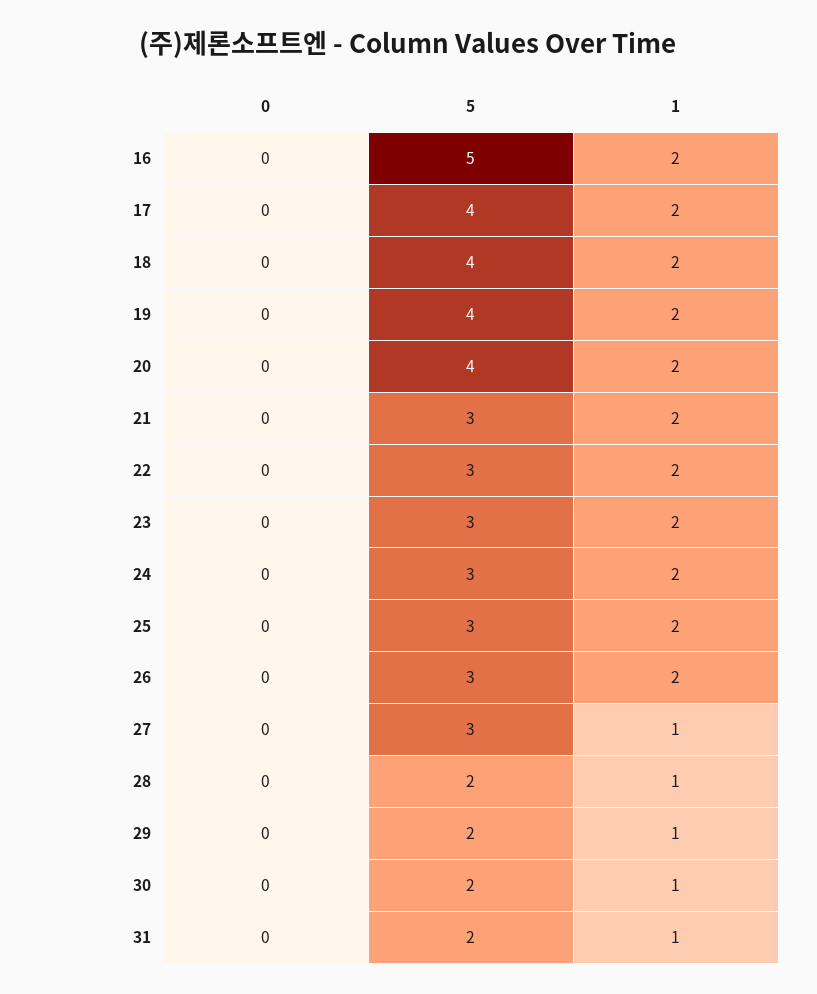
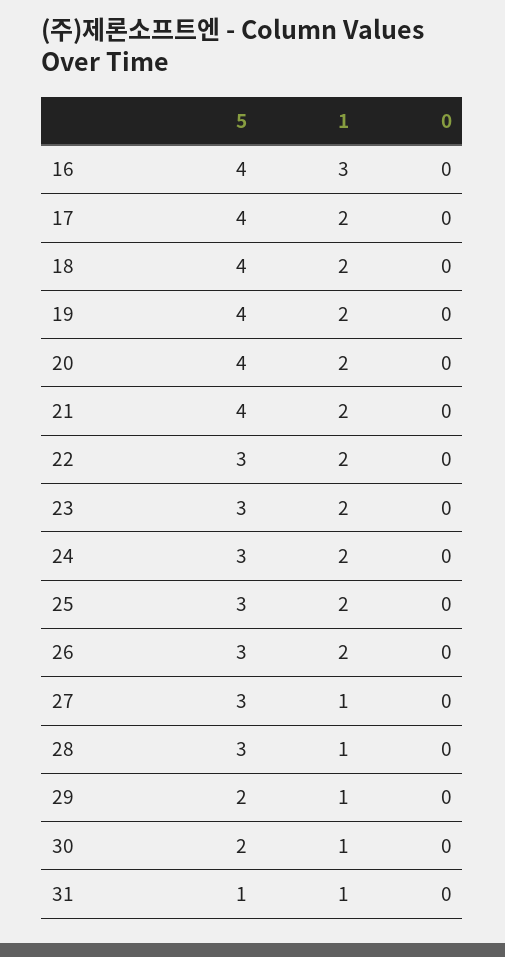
5, 16: 5 -> 4
1, 16: 2 -> 3
5, 21: 3 -> 4
5, 28: 2 -> 3
5, 31: 2 -> 1

